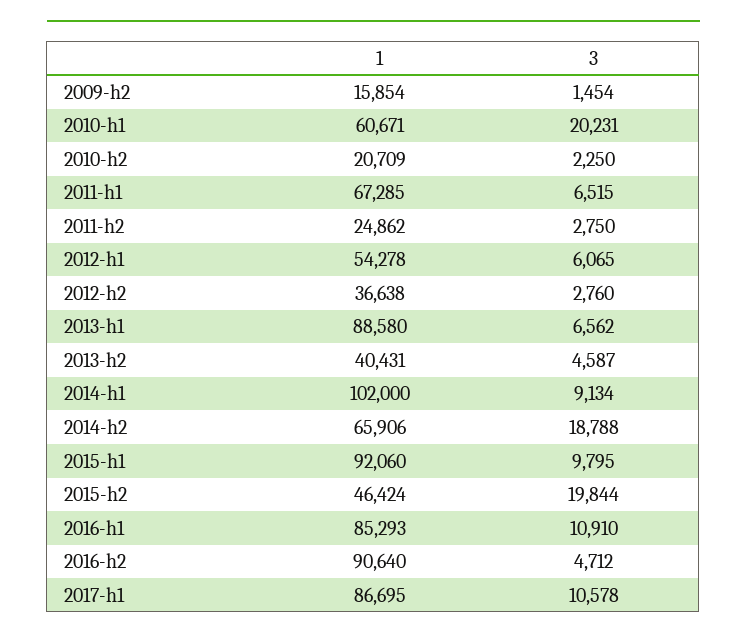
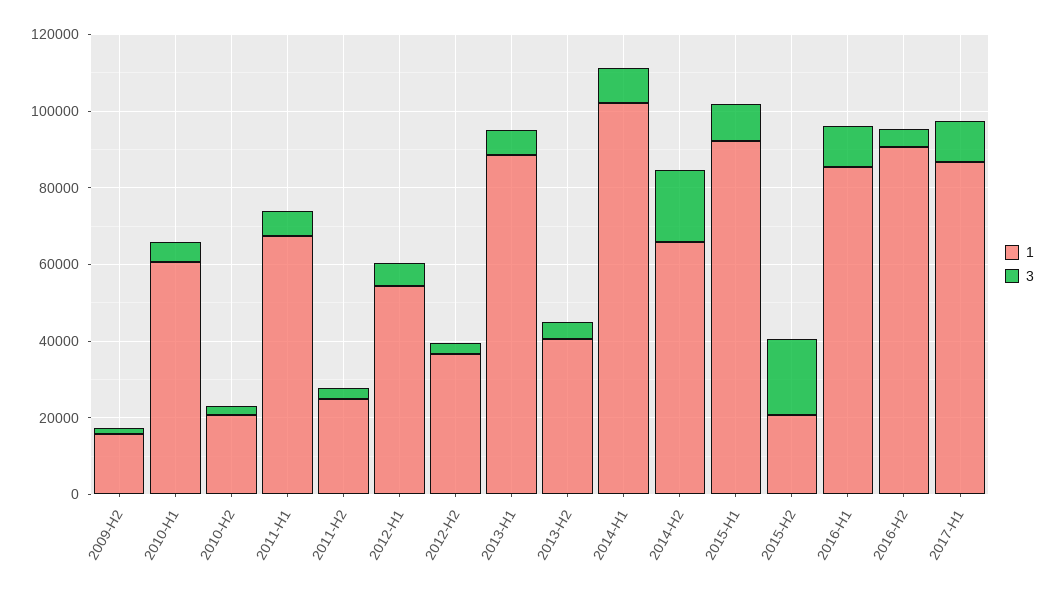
3, 2010-h1: 20231 -> 5000
1, 2015-h2: 46424 -> 20000

